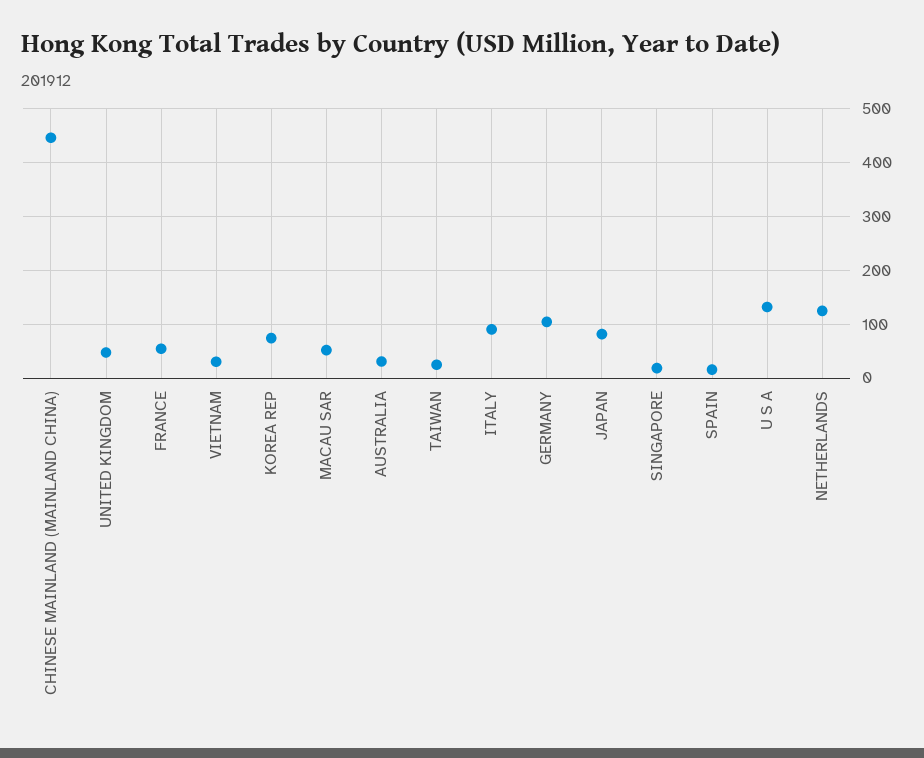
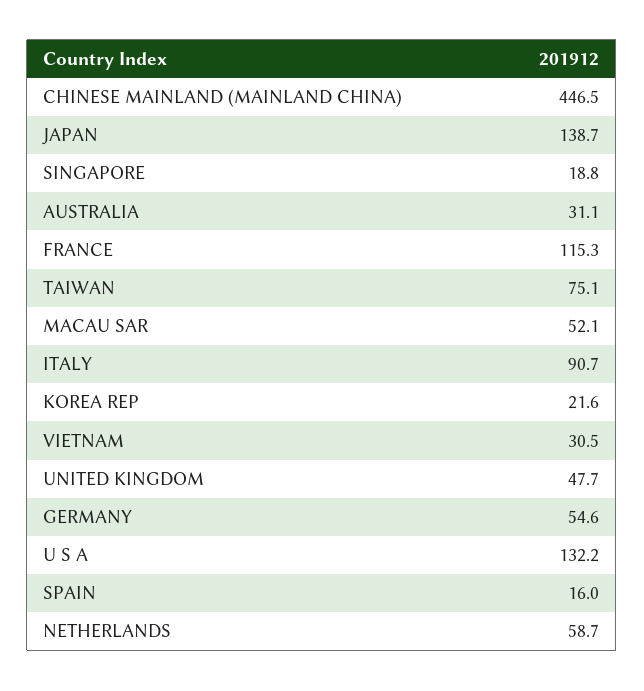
FRANCE: 60 -> 115.3
KOREA REP: 80 -> 21.6
TAIWAN: 20 -> 75.1
GERMANY: 100 -> 54.6
JAPAN: 80 -> 138.7
NETHERLANDS: 120 -> 58.7

